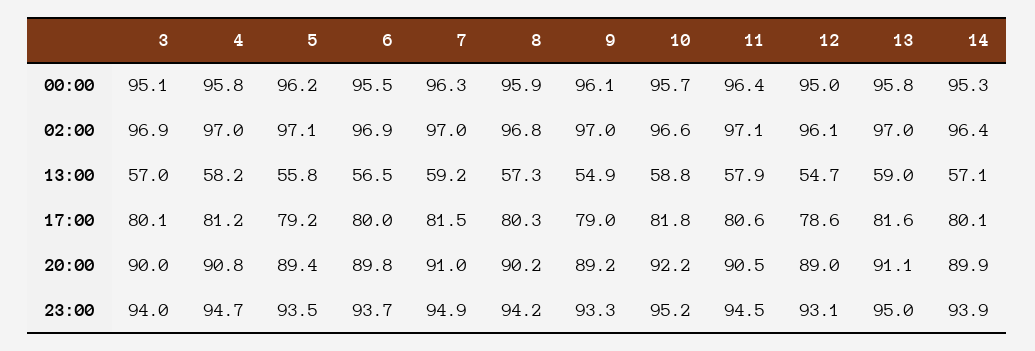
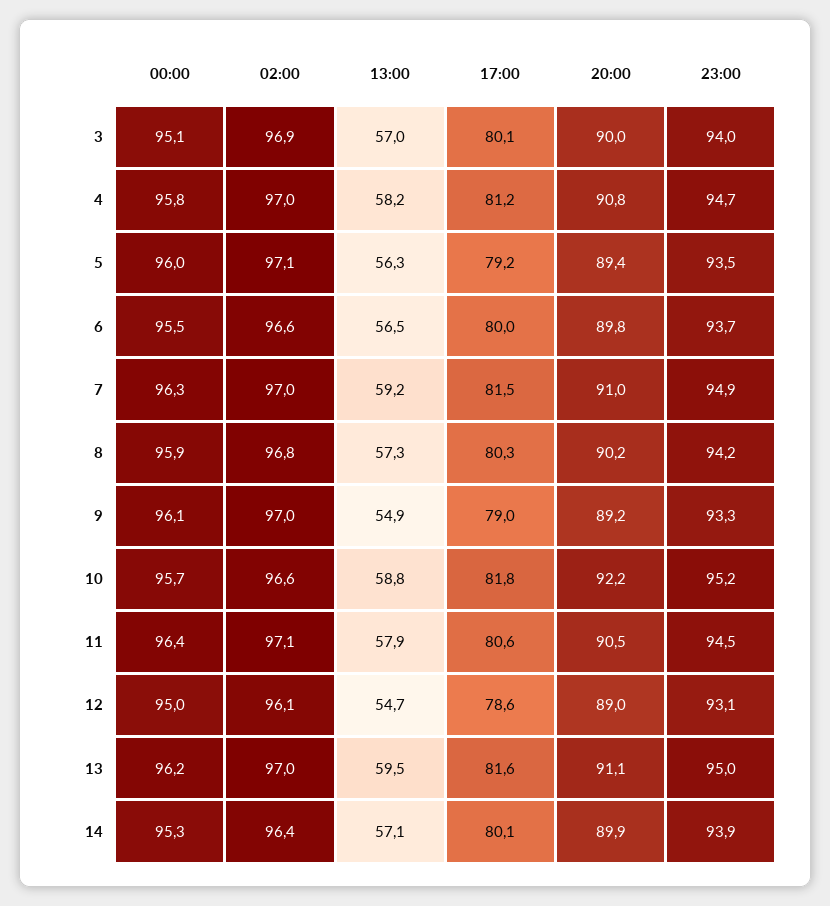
5, 00:00: 96.2 -> 96
13, 00:00: 95.8 -> 96.2
6, 02:00: 96.9 -> 96.6
5, 13:00: 55.8 -> 56.3
13, 13:00: 59 -> 59.5

